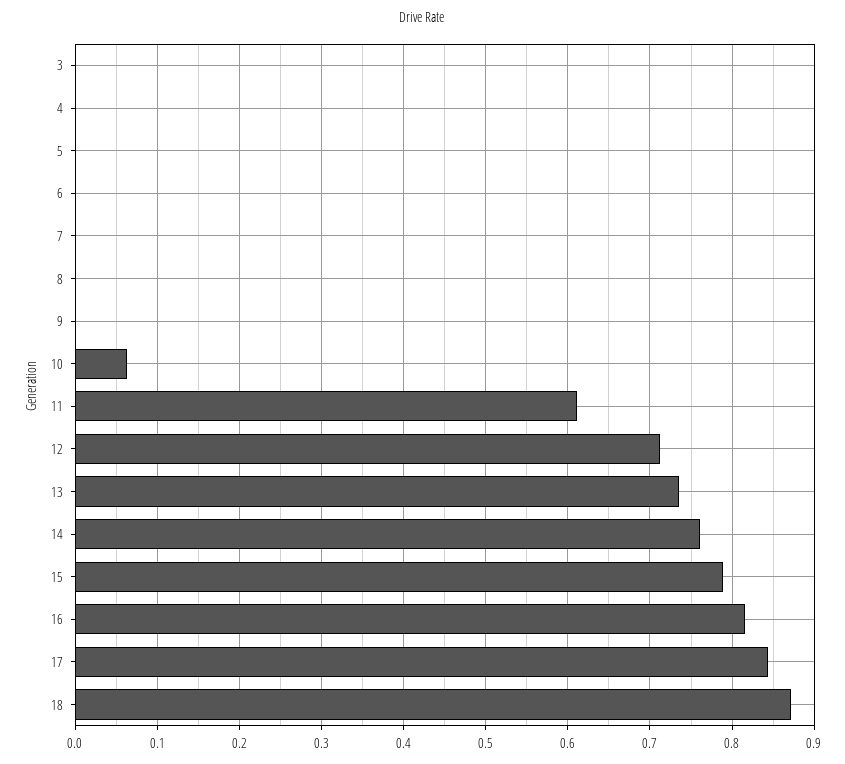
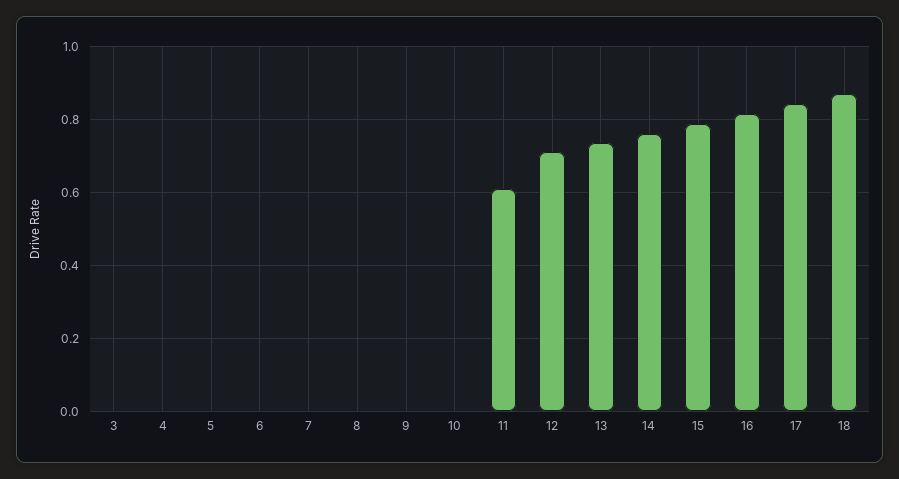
10: 0.06 -> 0

